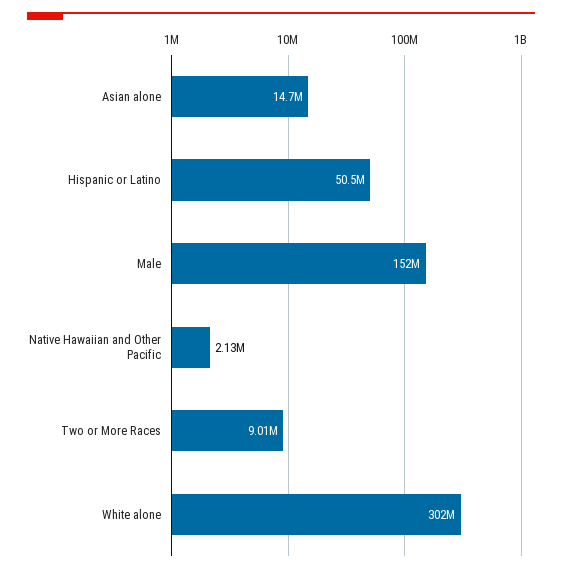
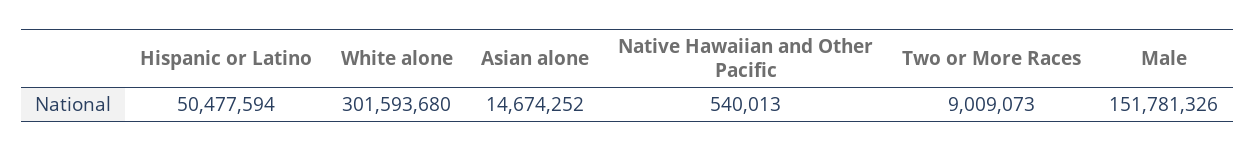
Native Hawaiian and Other Pacific: 2130000 -> 540013

